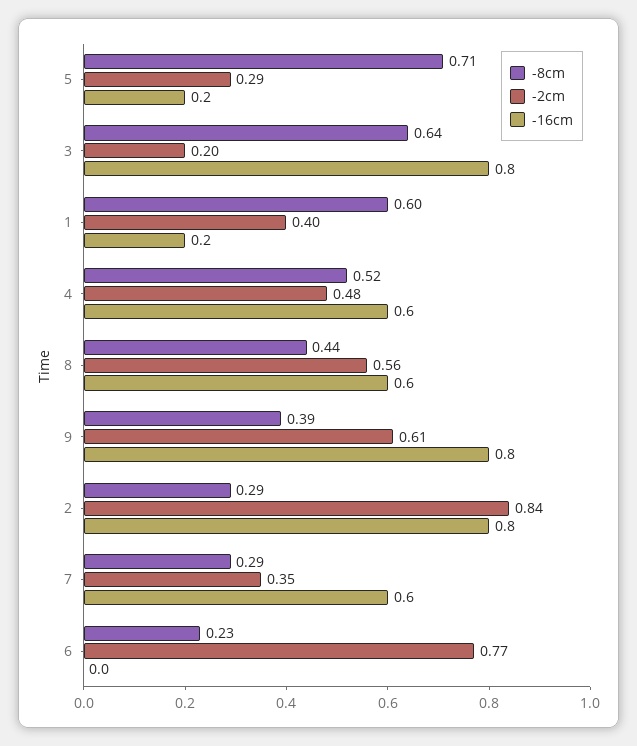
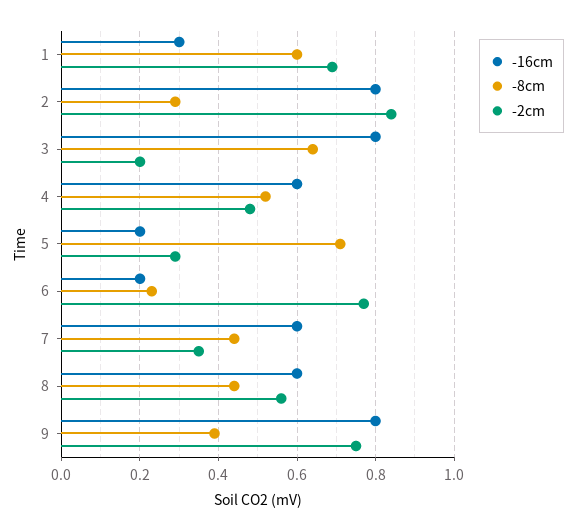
-2cm, 1: 0.4 -> 0.7
-16cm, 1: 0.2 -> 0.3
-2cm, 9: 0.61 -> 0.75
-8cm, 7: 0.29 -> 0.45
-16cm, 6: 0 -> 0.2

